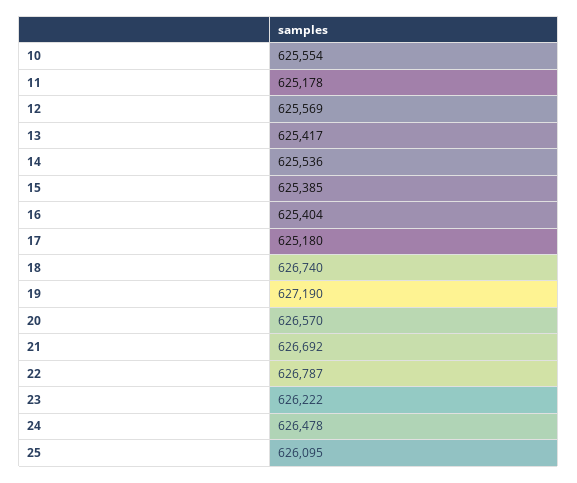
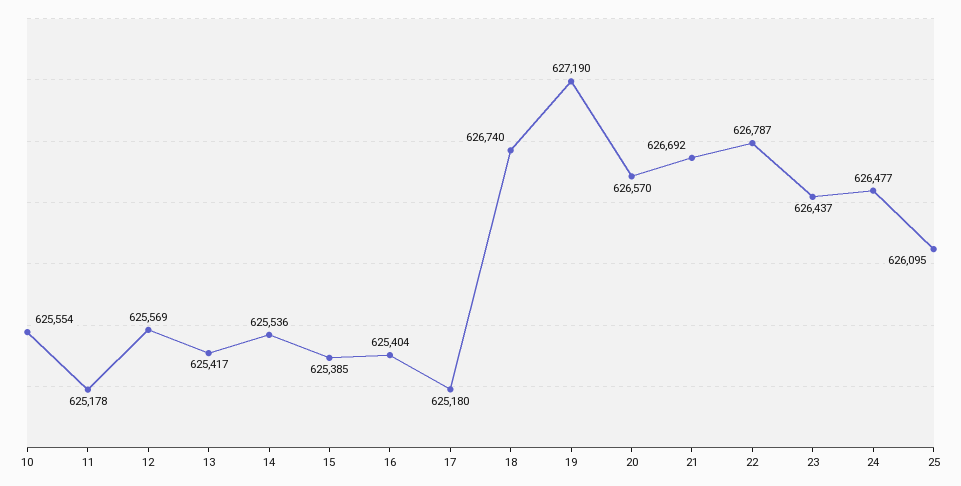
23: 626222 -> 626437
24: 626478 -> 626477

